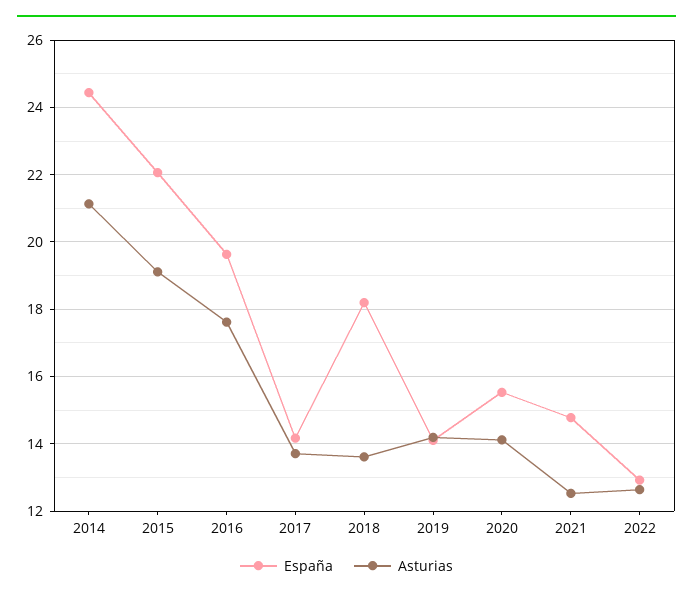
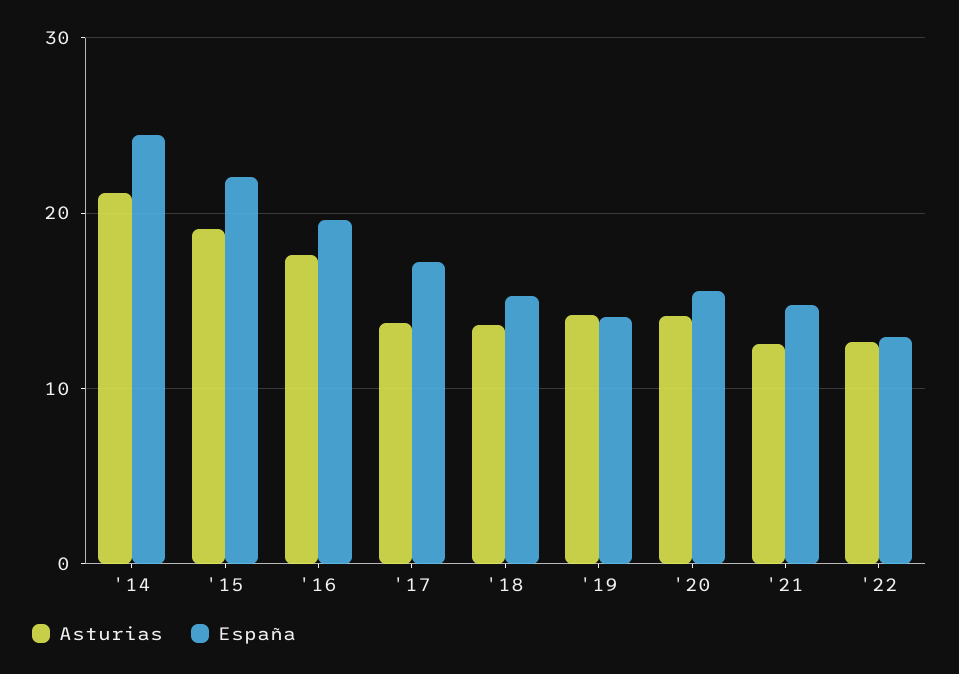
España, 2017: 14.2 -> 17
España, 2018: 18.2 -> 15

